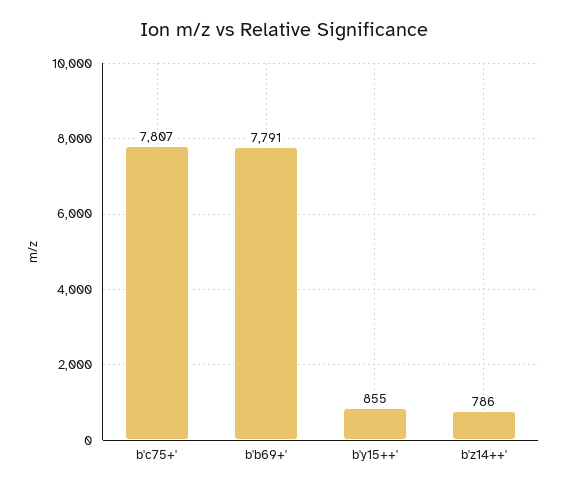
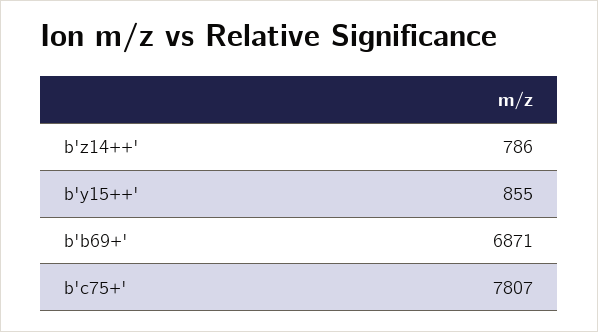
b'b69+': 7791 -> 6871

